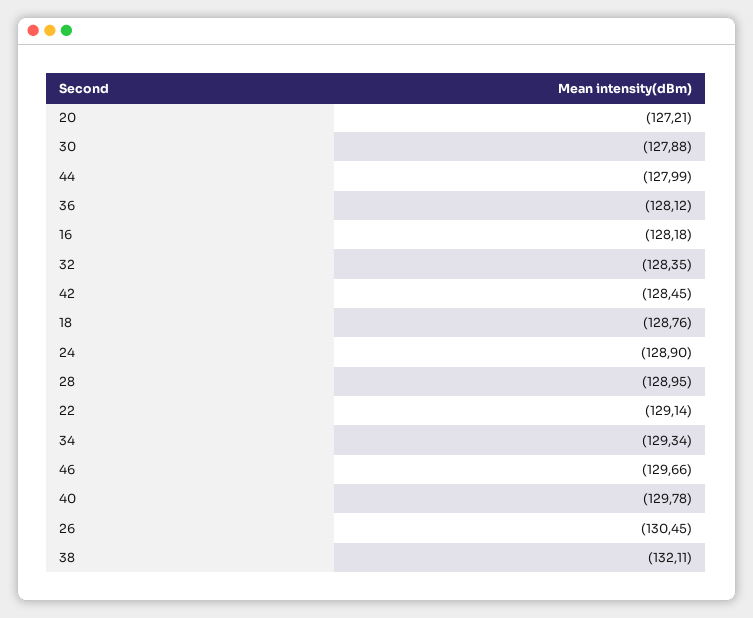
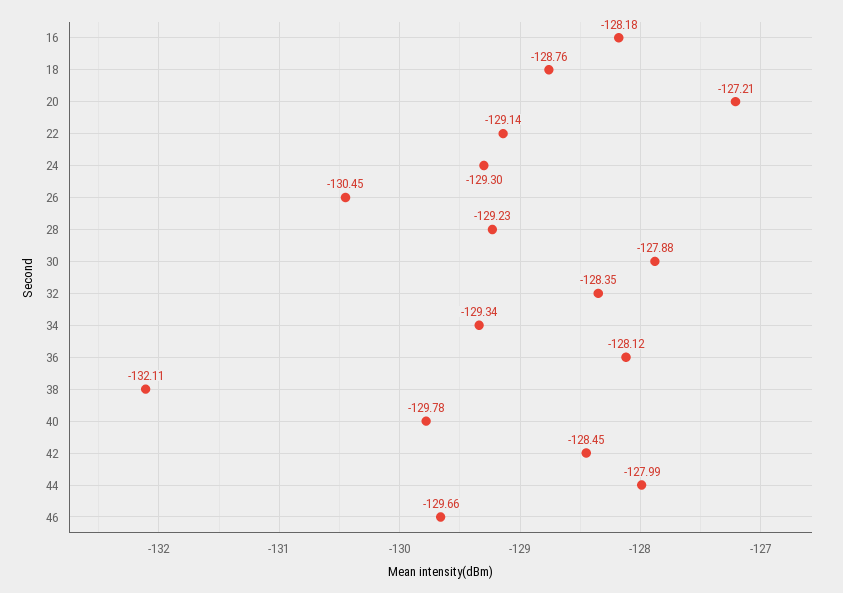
24: -128.9 -> -129.3
28: -128.95 -> -129.23

